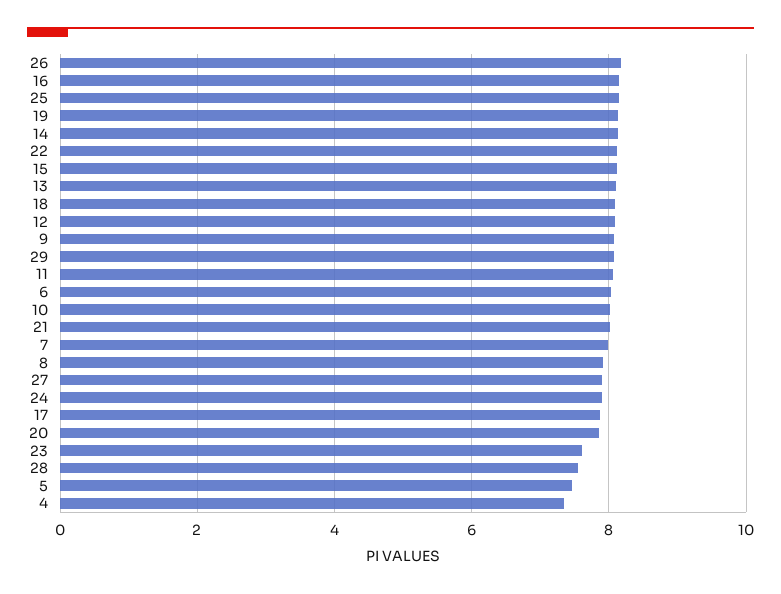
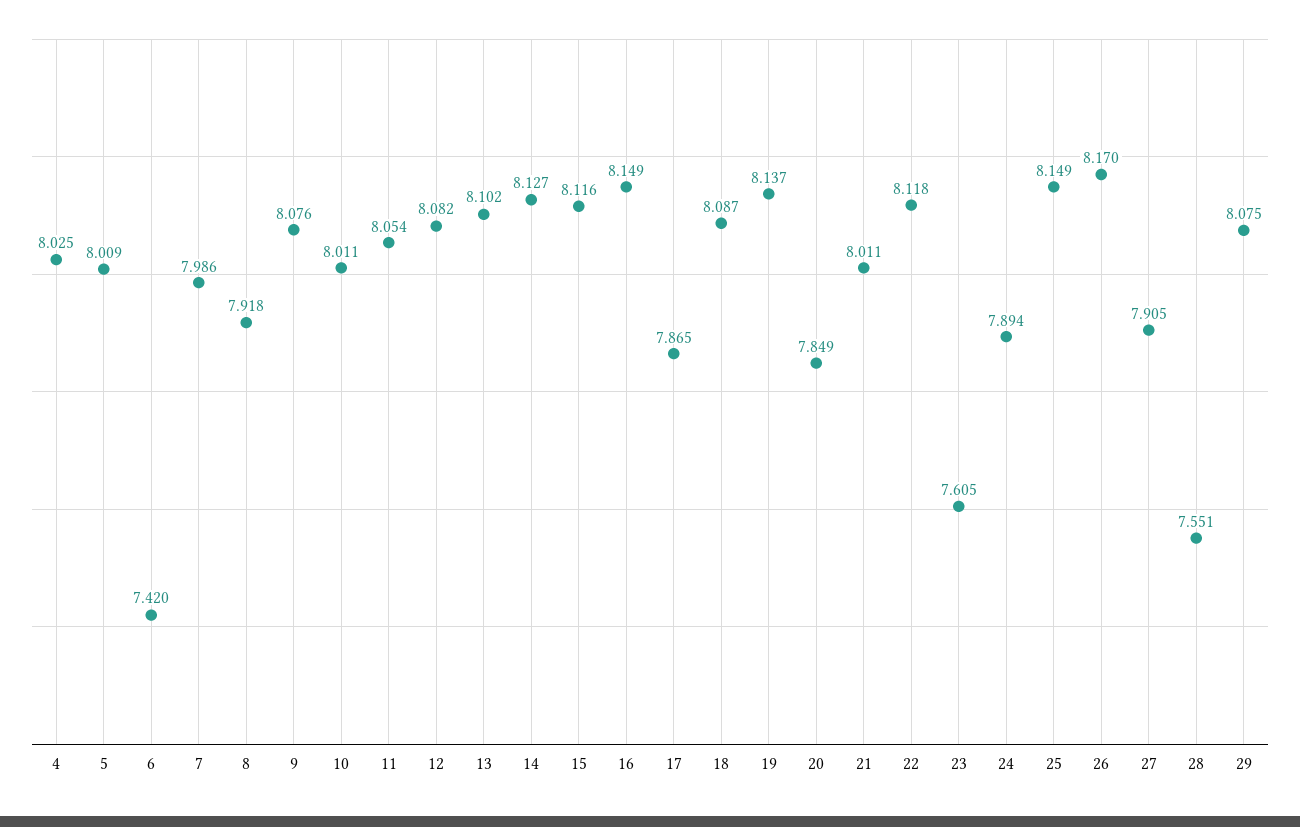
6: 8 -> 7.42
5: 7.4 -> 8.009
4: 7.4 -> 8.025

